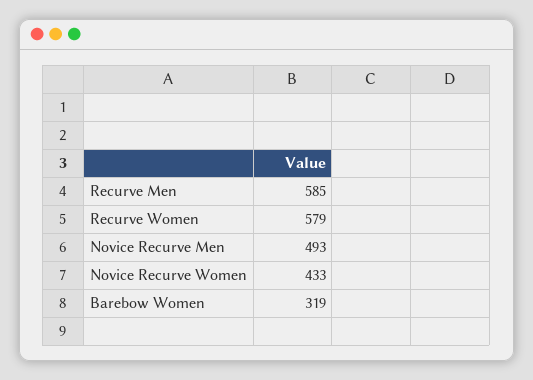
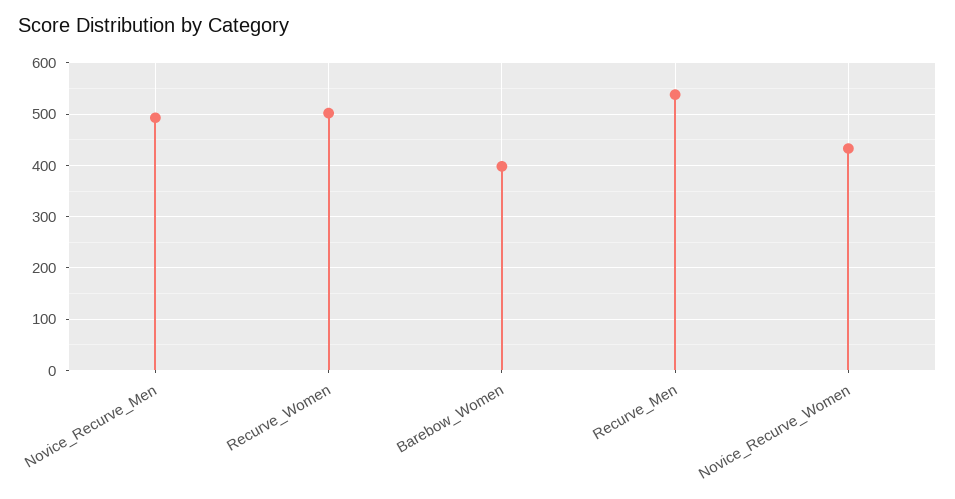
Recurve Men: 585 -> 540
Recurve Women: 579 -> 500
Barebow Women: 319 -> 400

